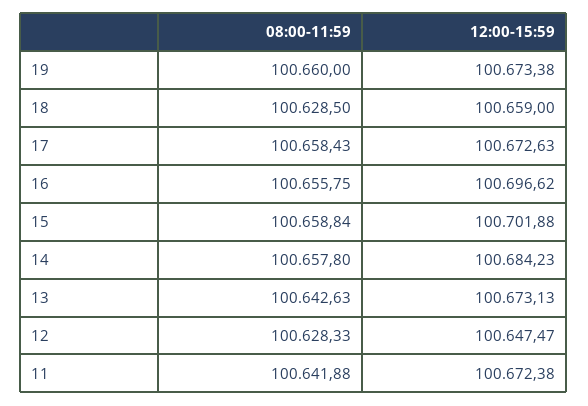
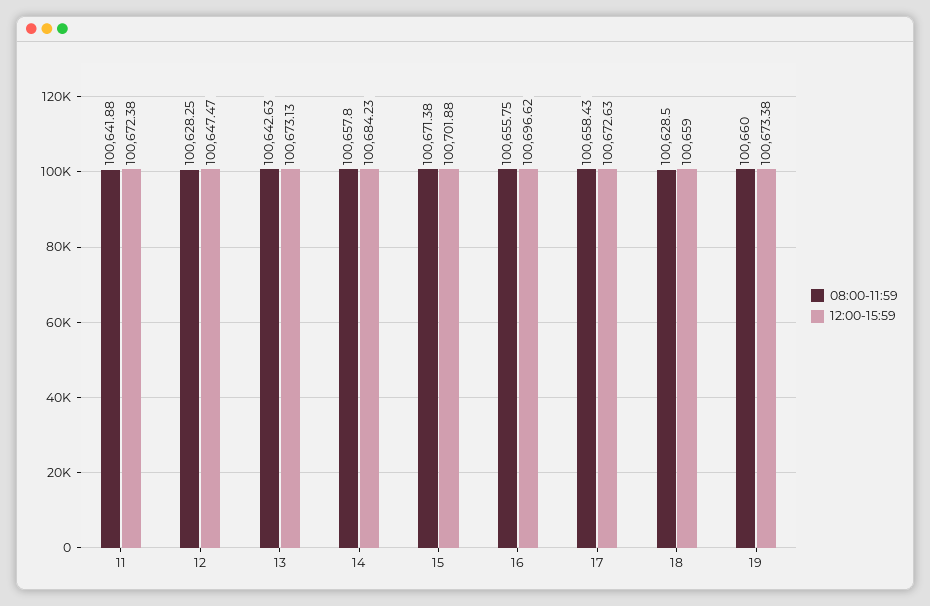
08:00-11:59, 15: 100658.84 -> 100671.38
08:00-11:59, 12: 100628.33 -> 100628.25

